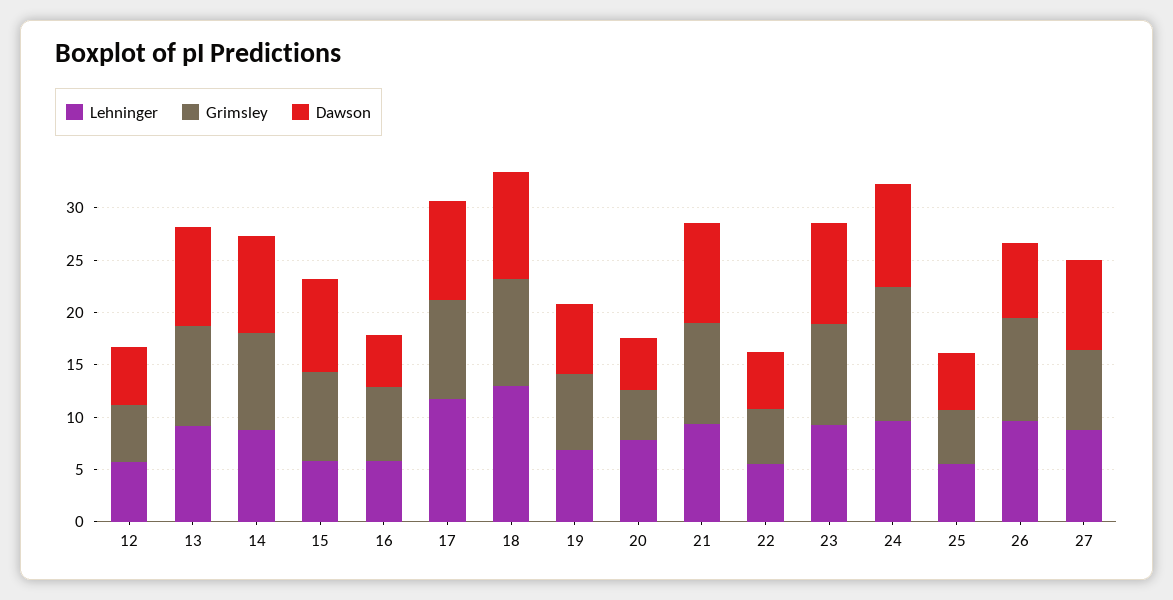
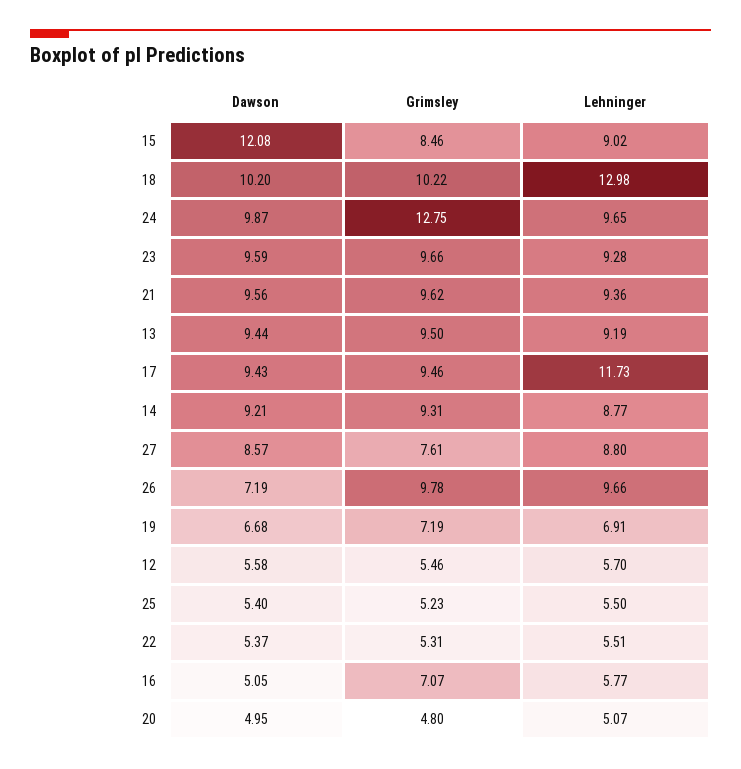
Lehninger, 15: 6 -> 9.02
Dawson, 15: 9 -> 12.08
Lehninger, 20: 8 -> 5.07

